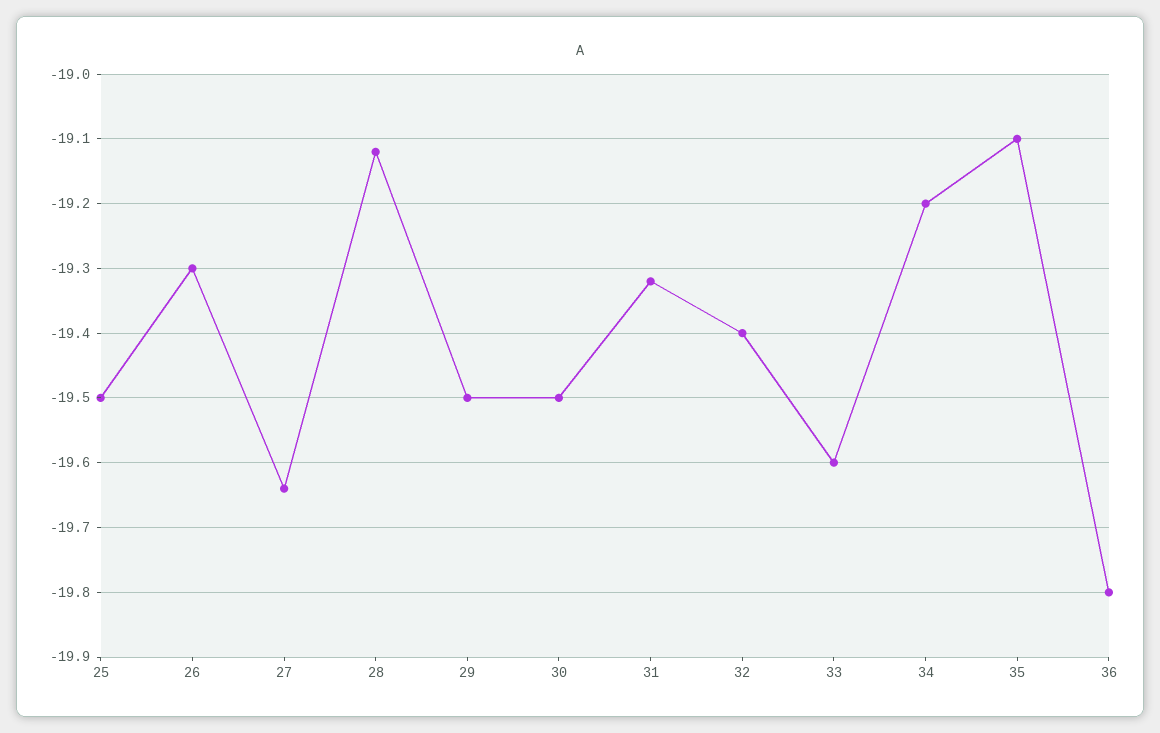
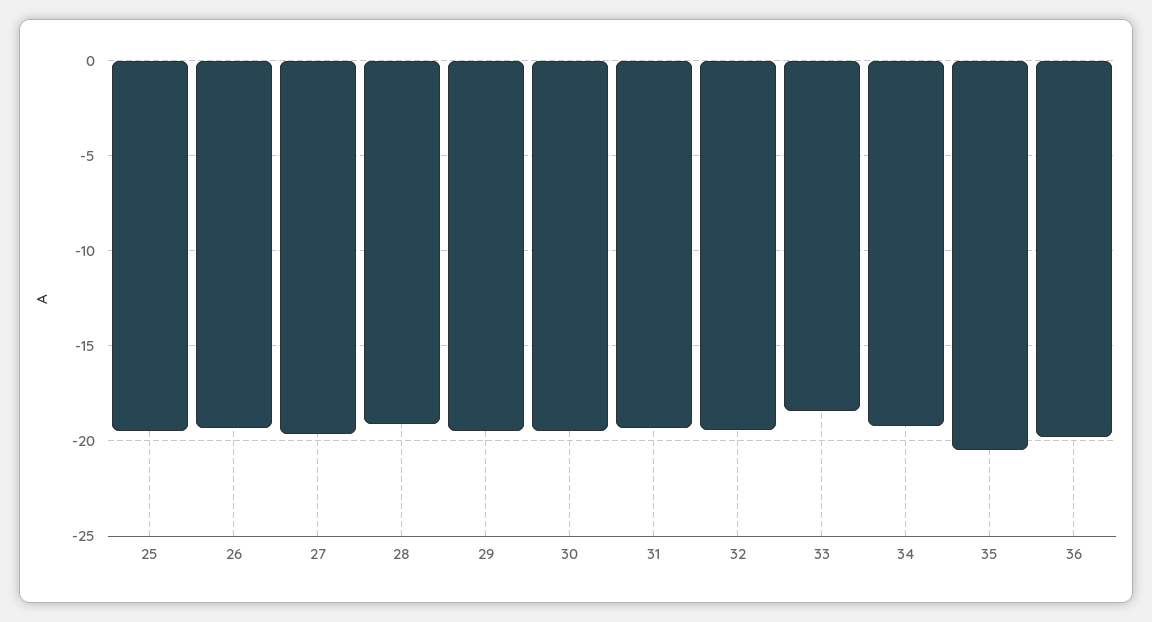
33: -19.6 -> -18.5
35: -19.1 -> -20.5

